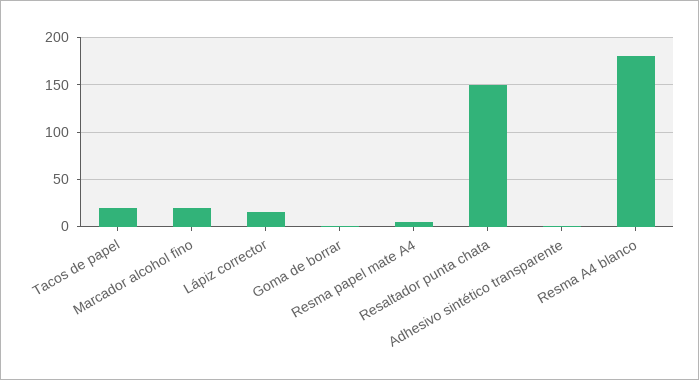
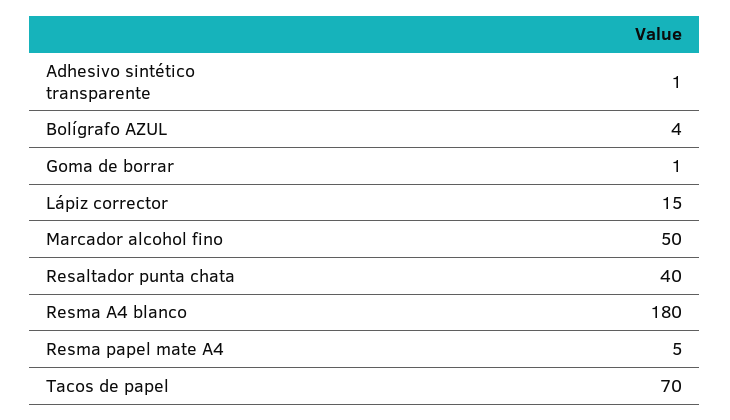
Tacos de papel: 20 -> 70
Marcador alcohol fino: 20 -> 50
Resaltador punta chata: 150 -> 40
Bolígrafo AZUL: none -> 4

